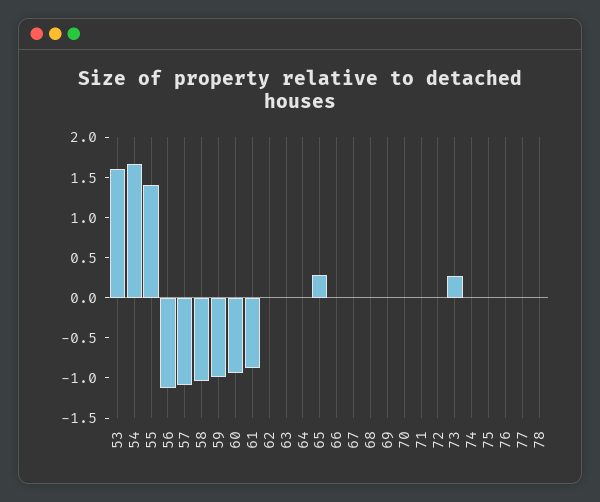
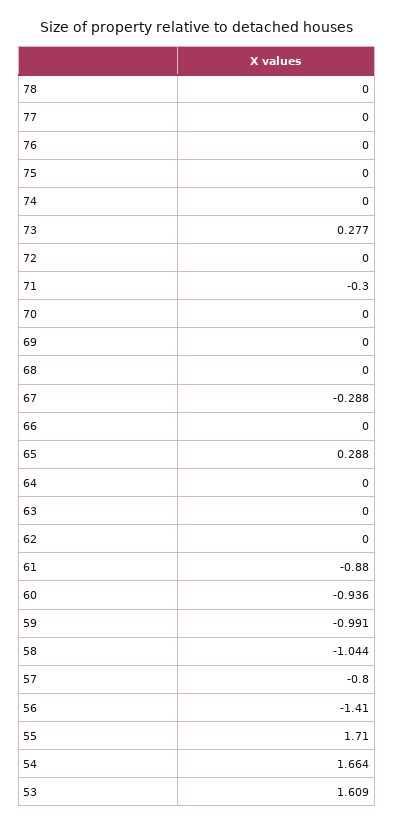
55: 1.4 -> 1.71
56: -1.1 -> -1.41
57: -1.1 -> -0.8
67: 0 -> -0.288
71: 0 -> -0.3

